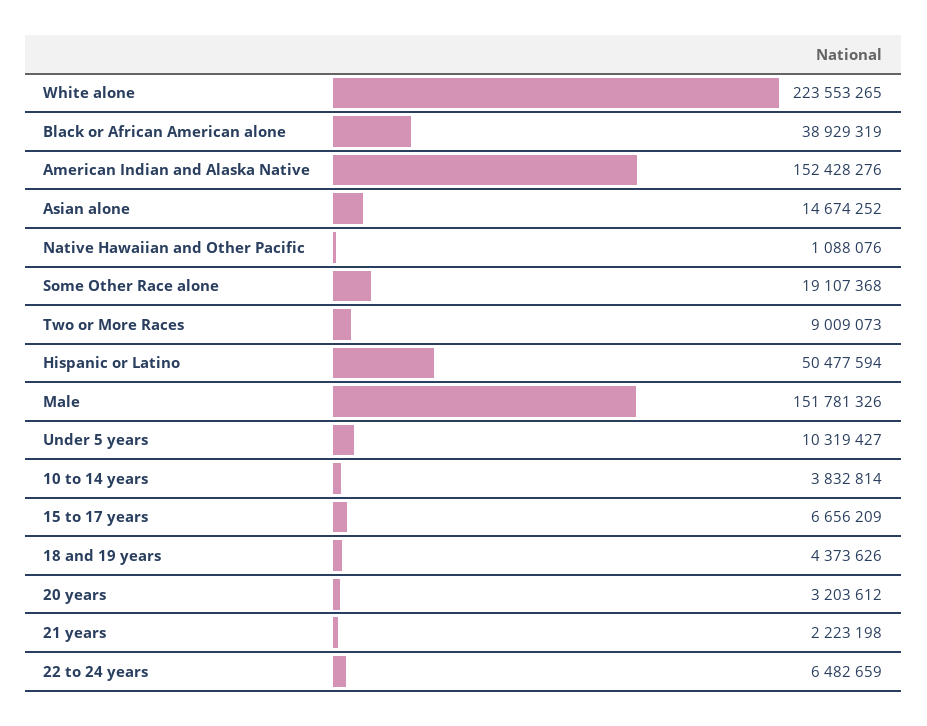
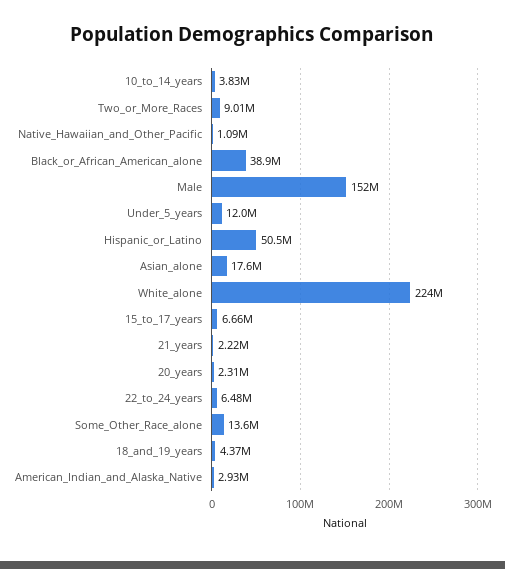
American Indian and Alaska Native: 152428276 -> 2930000
Asian alone: 14674252 -> 17600000
Some Other Race alone: 19107368 -> 13600000
Under 5 years: 10319427 -> 12000000
20 years: 3203612 -> 2310000

